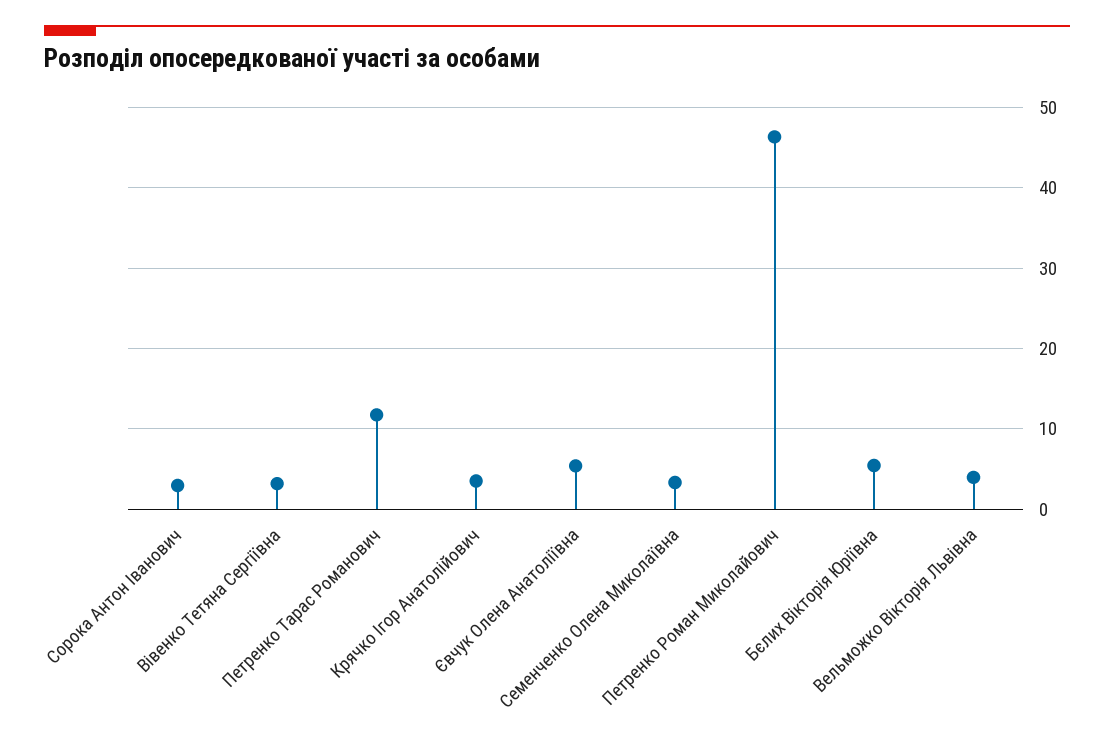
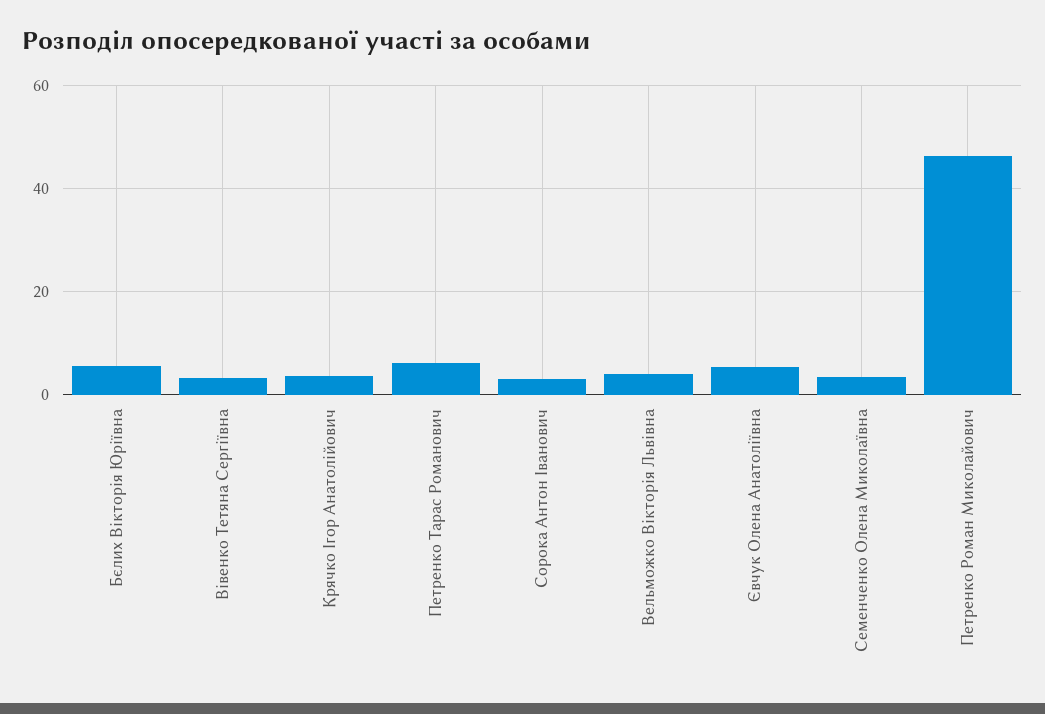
Петренко Тарас Романович: 12 -> 6

